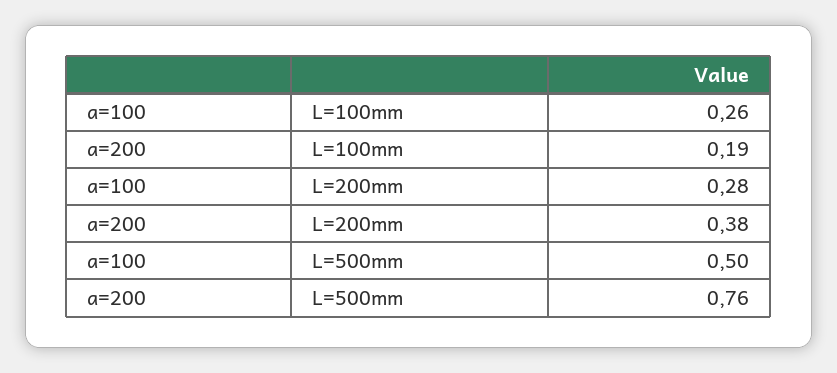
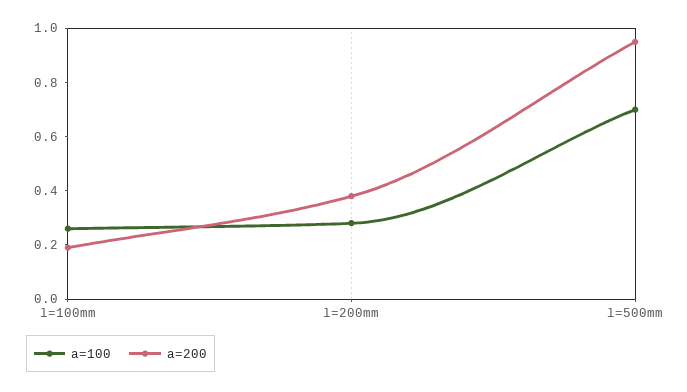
a=100, L=500mm: 0.5 -> 0.7
a=200, L=500mm: 0.76 -> 0.95

